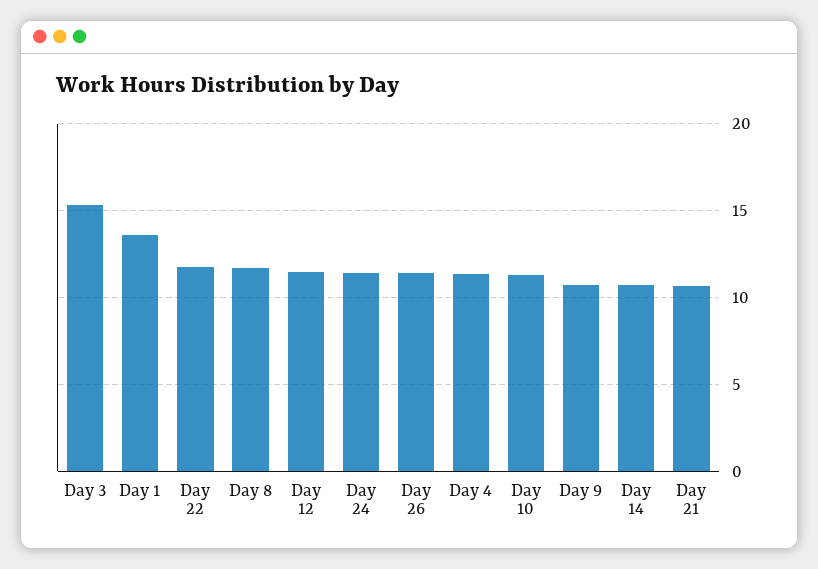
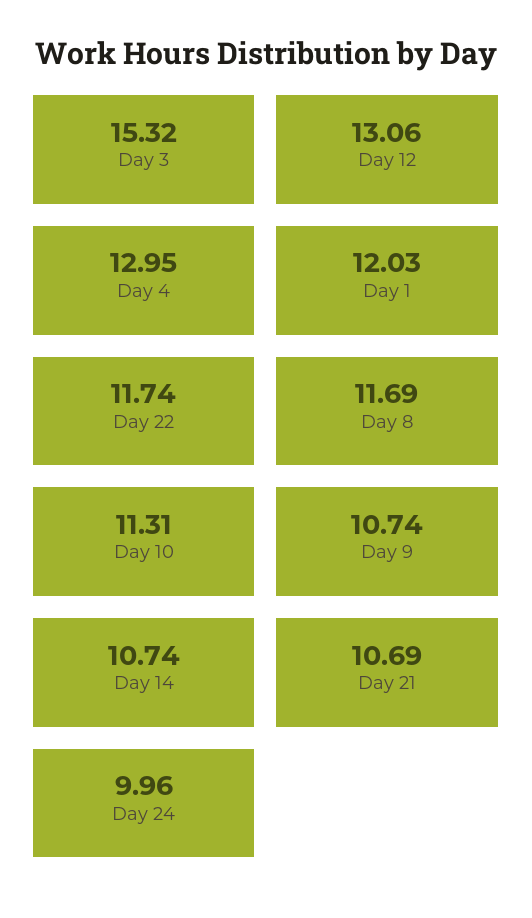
Day 1: 13.5 -> 12.03
Day 12: 11.5 -> 13.06
Day 24: 11.5 -> 9.96
Day 26: 11.5 -> none
Day 4: 11.5 -> 12.95

